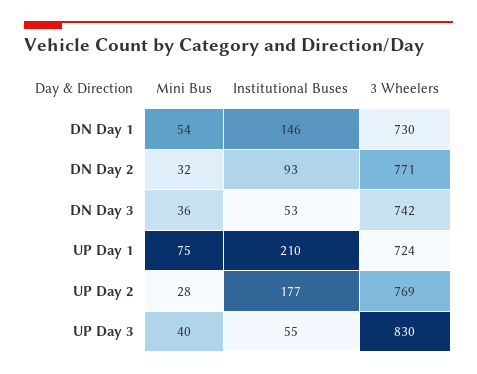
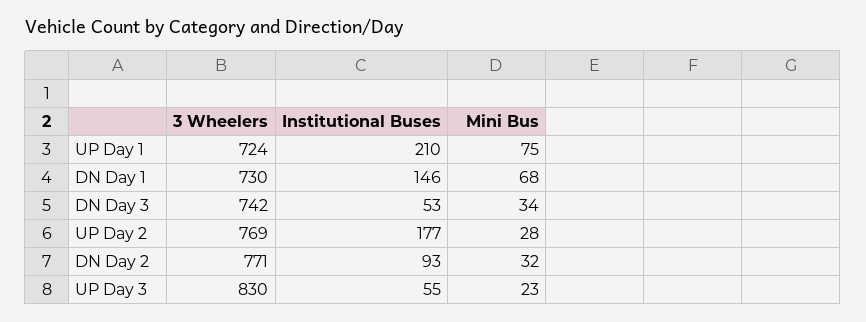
Mini Bus, DN Day 1: 54 -> 68
Mini Bus, DN Day 3: 36 -> 34
Mini Bus, UP Day 3: 40 -> 23

